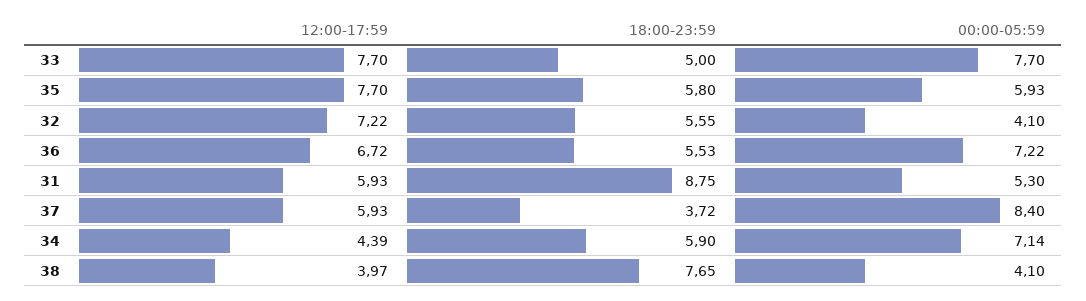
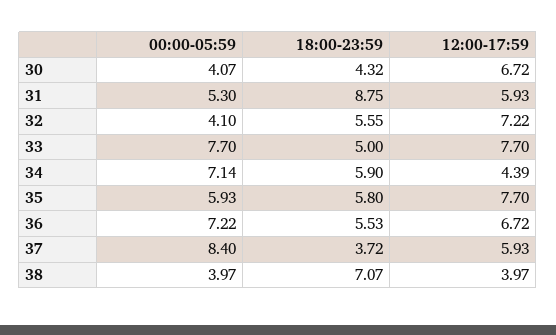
18:00-23:59, 38: 7.65 -> 7.07
00:00-05:59, 38: 4.1 -> 3.97
00:00-05:59, 30: none -> 4.07
18:00-23:59, 30: none -> 4.32
12:00-17:59, 30: none -> 6.72

